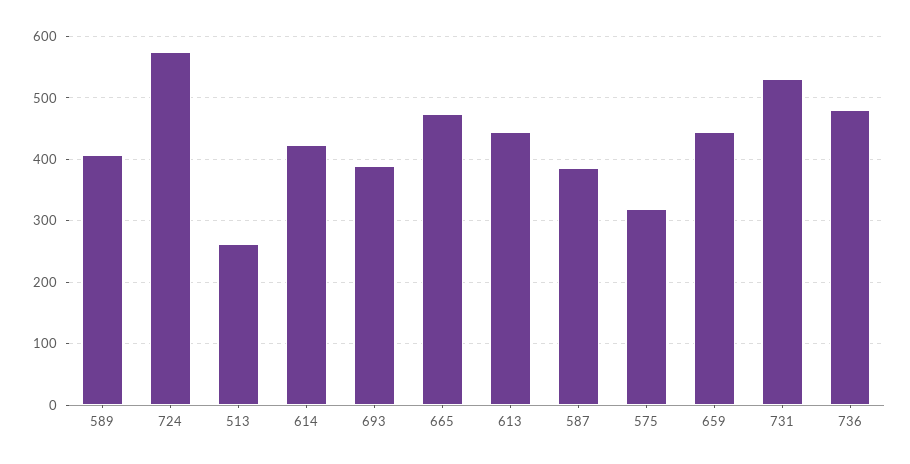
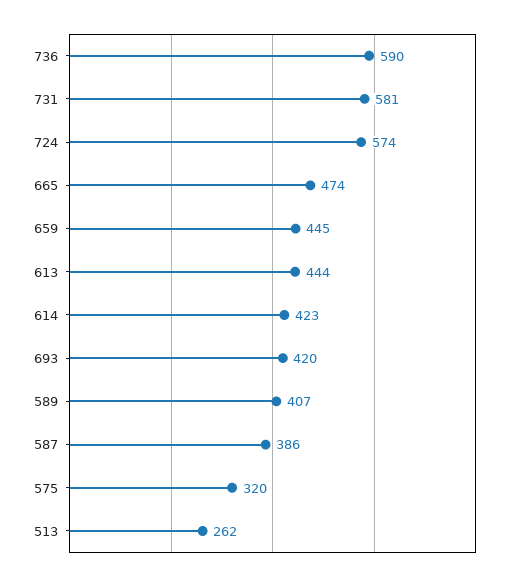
693: 390 -> 420
731: 530 -> 581
736: 480 -> 590

